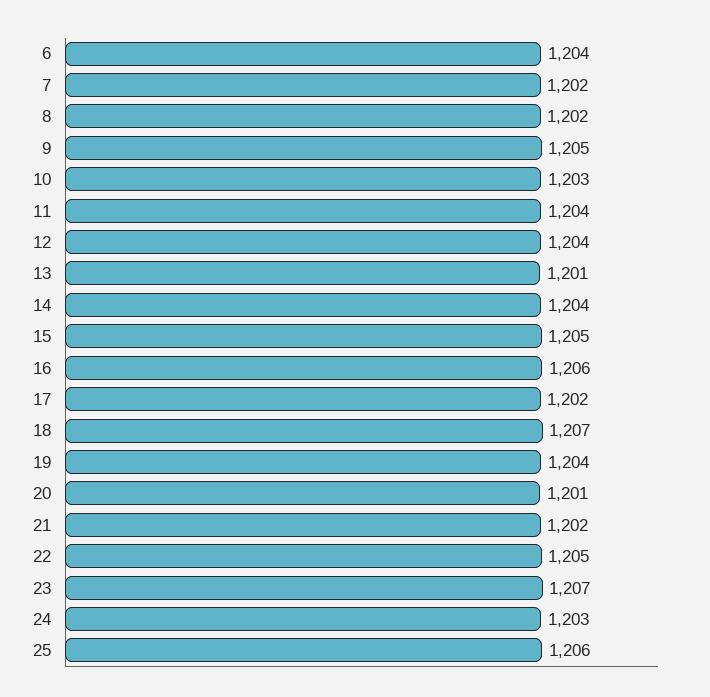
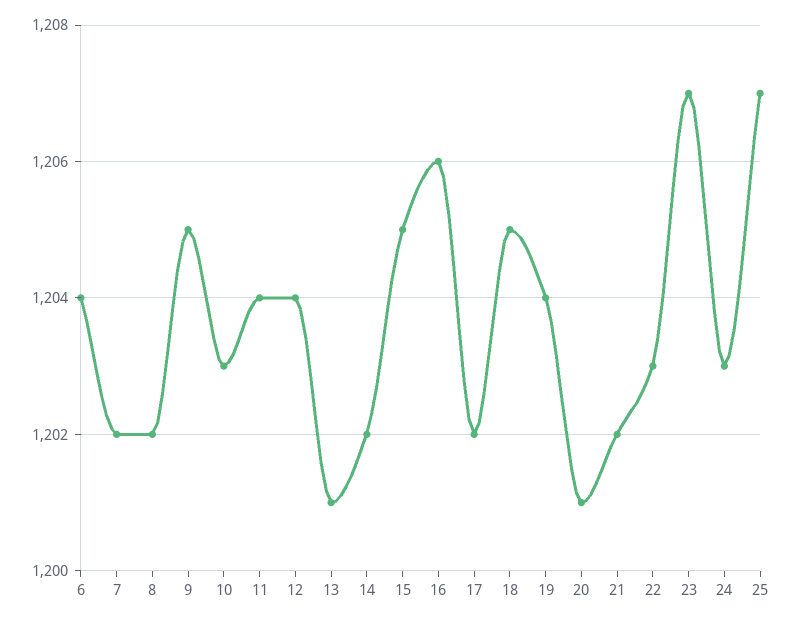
14: 1204 -> 1202
18: 1207 -> 1205
22: 1205 -> 1203
25: 1206 -> 1207

